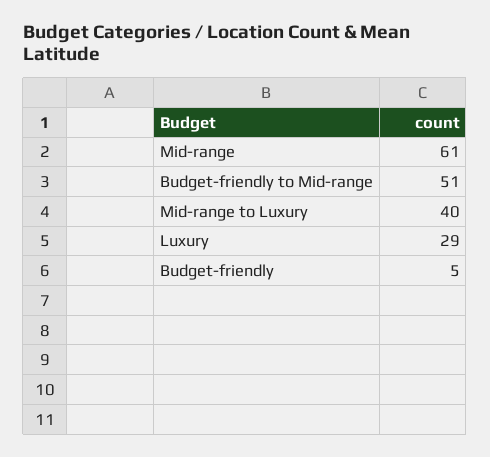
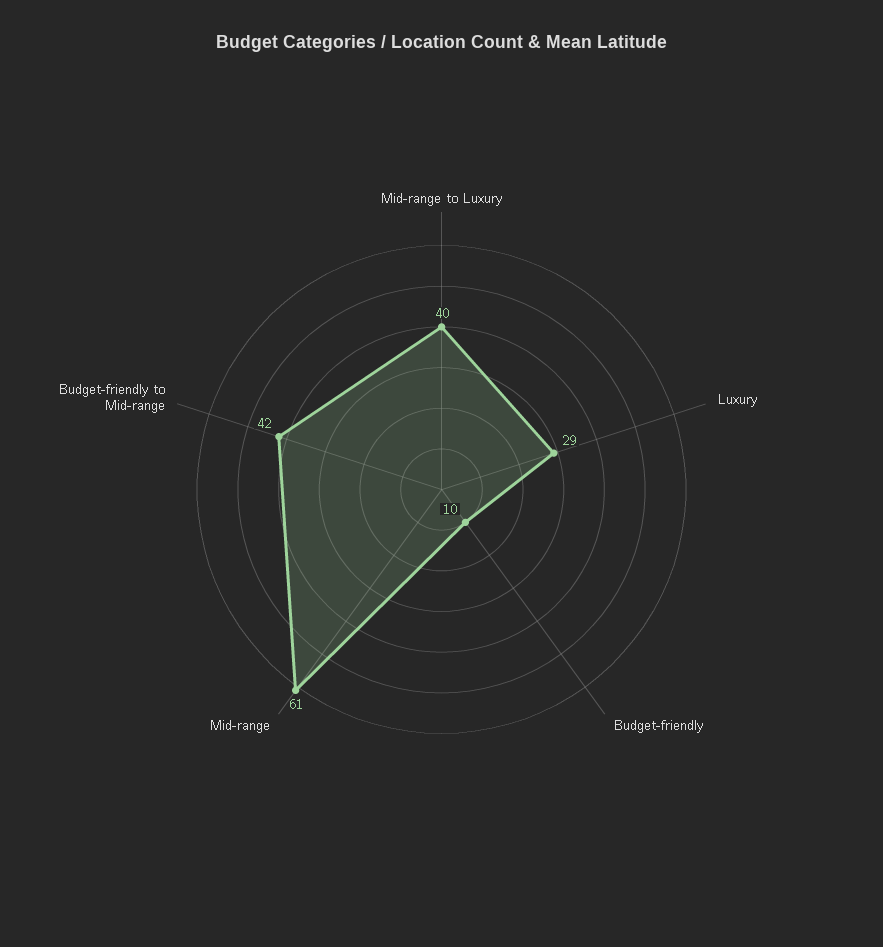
Budget-friendly to Mid-range: 51 -> 42
Budget-friendly: 5 -> 10

